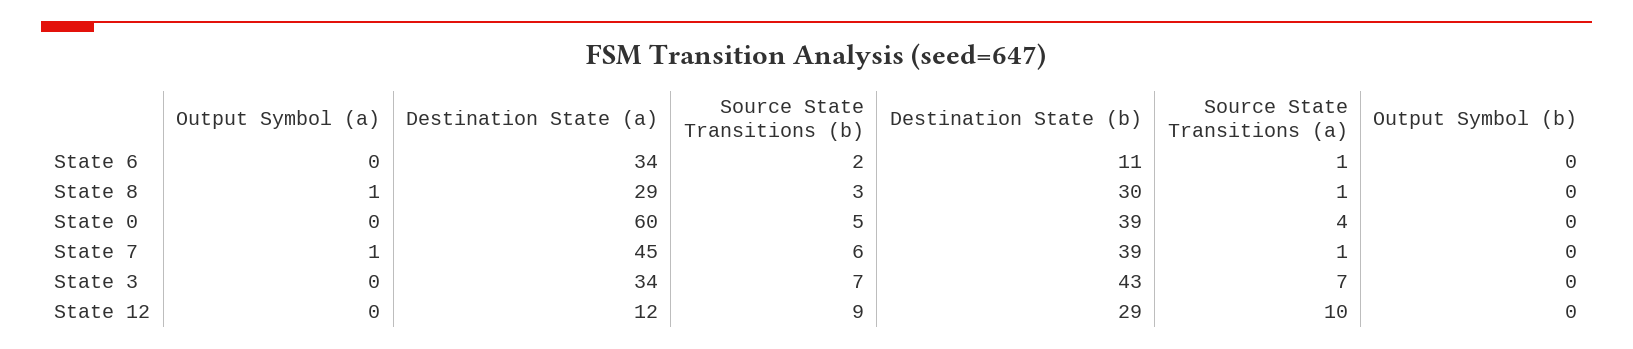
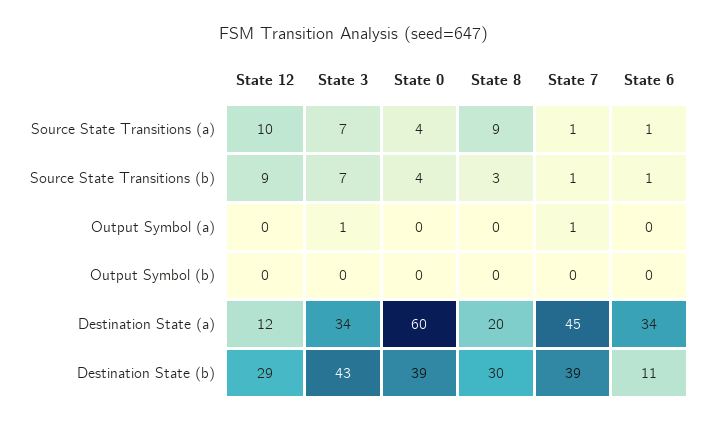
Source State Transitions (b), State 6: 2 -> 1
Output Symbol (a), State 8: 1 -> 0
Destination State (a), State 8: 29 -> 20
Source State Transitions (a), State 8: 1 -> 9
Source State Transitions (b), State 0: 5 -> 4
Source State Transitions (b), State 7: 6 -> 1
Output Symbol (a), State 3: 0 -> 1

